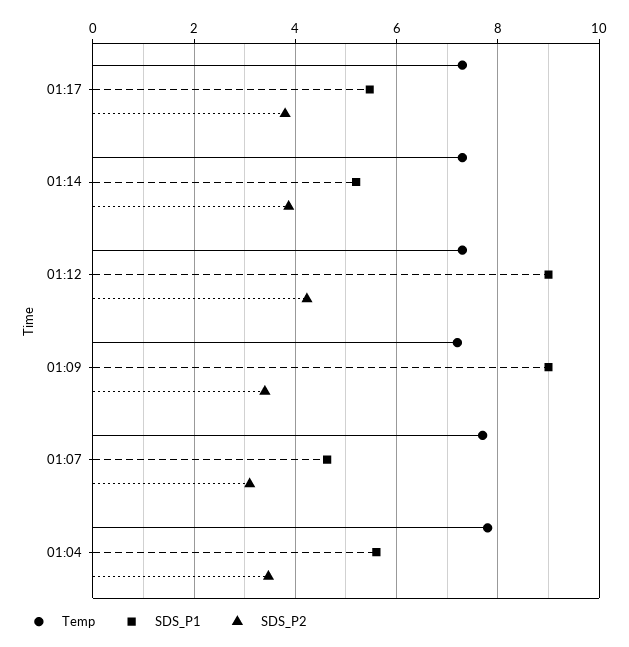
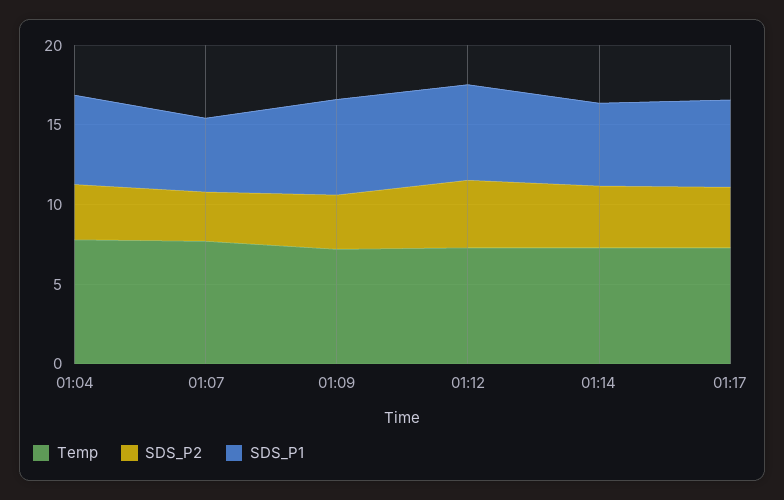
SDS_P1, 01:12: 9 -> 6
SDS_P1, 01:09: 9 -> 6

